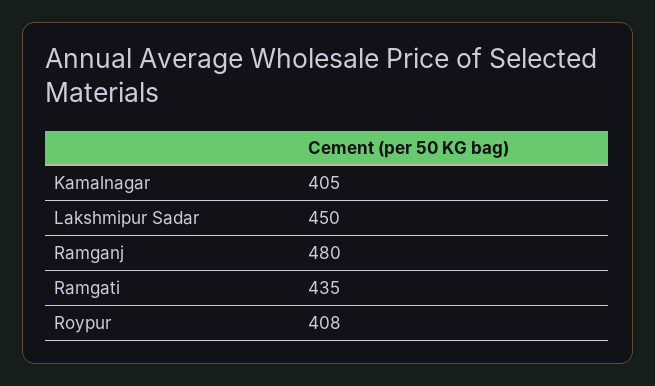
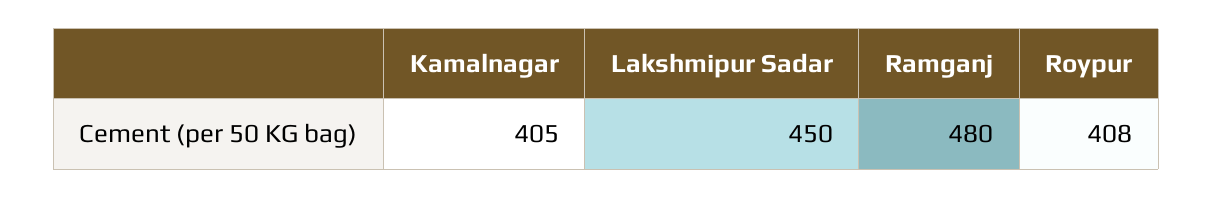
Ramgati: 435 -> none

